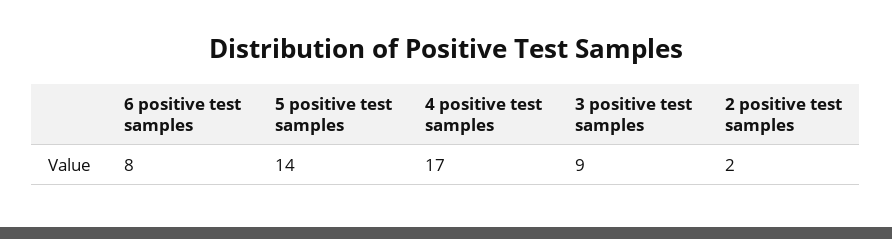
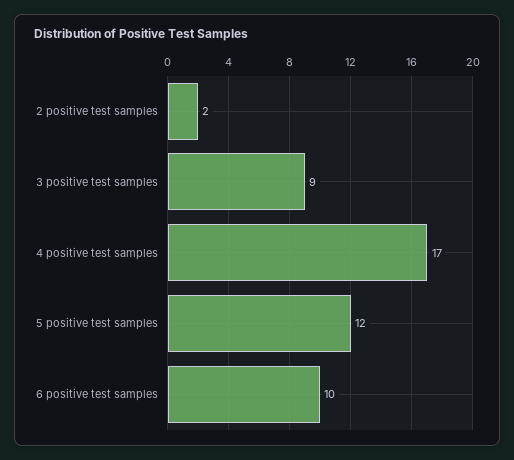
6 positive test samples: 8 -> 10
5 positive test samples: 14 -> 12

